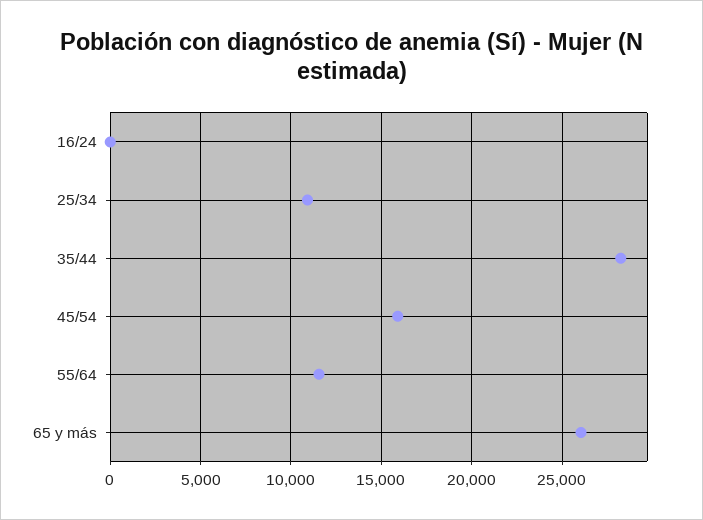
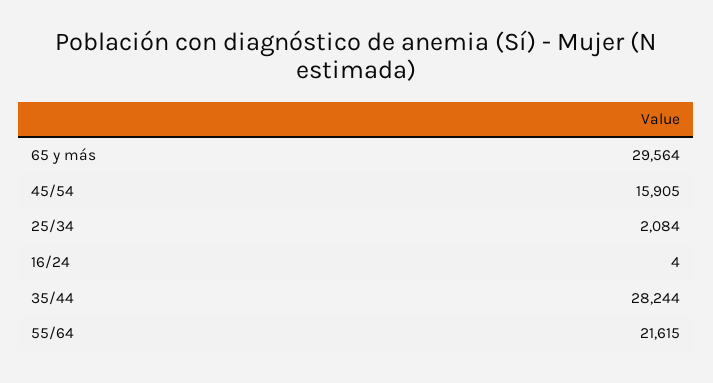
25/34: 11000 -> 2084
55/64: 11500 -> 21615
65 y más: 26000 -> 29564

